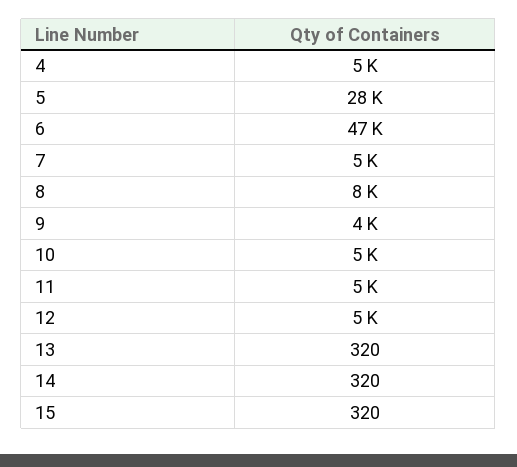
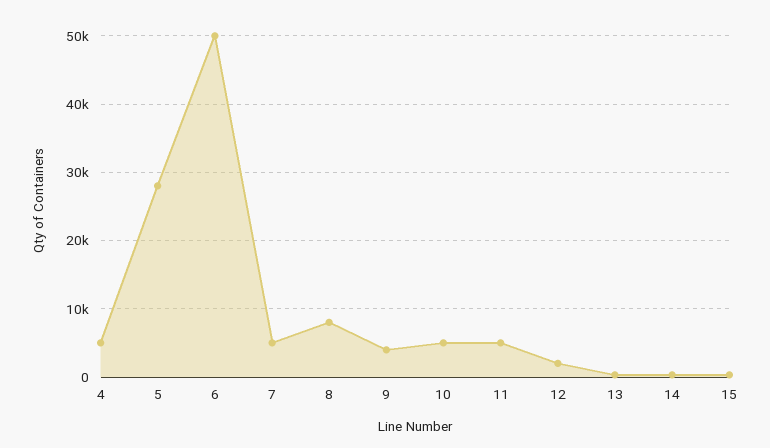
6: 47000 -> 50000
12: 5000 -> 2000

